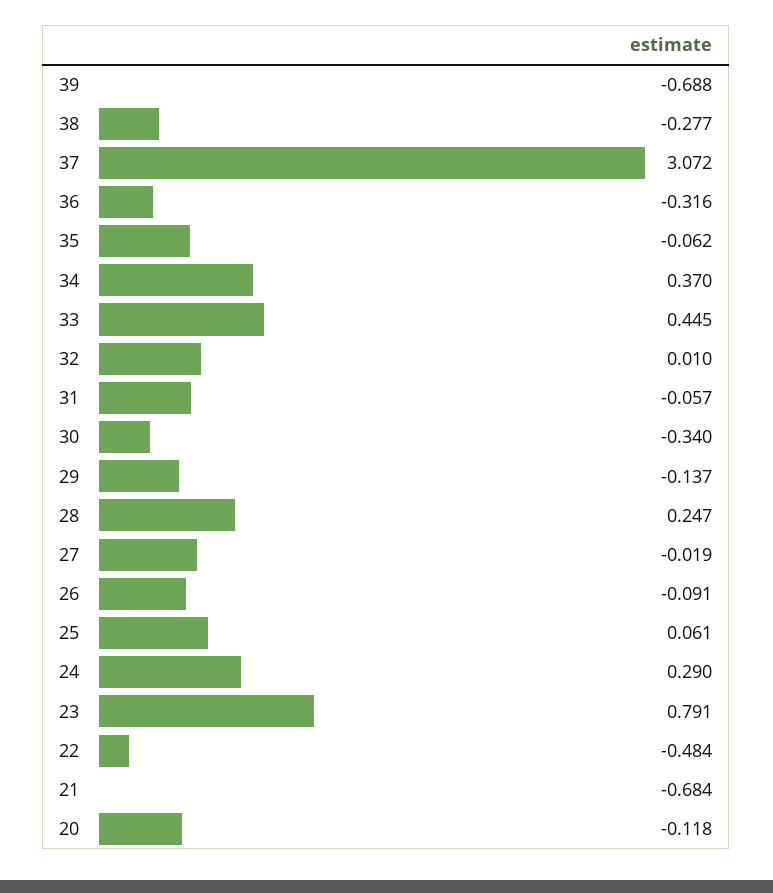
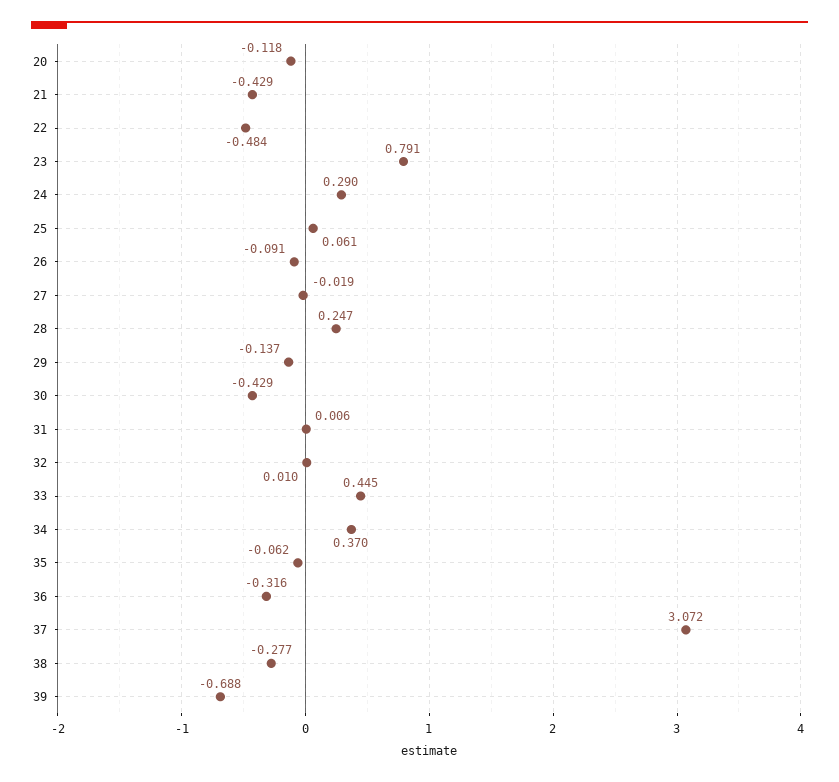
31: -0.057 -> 0.006
30: -0.34 -> -0.429
21: -0.684 -> -0.429

